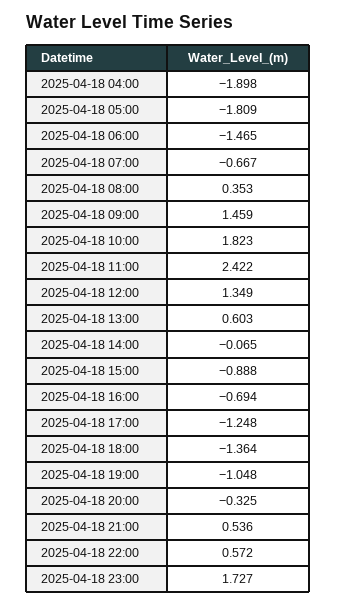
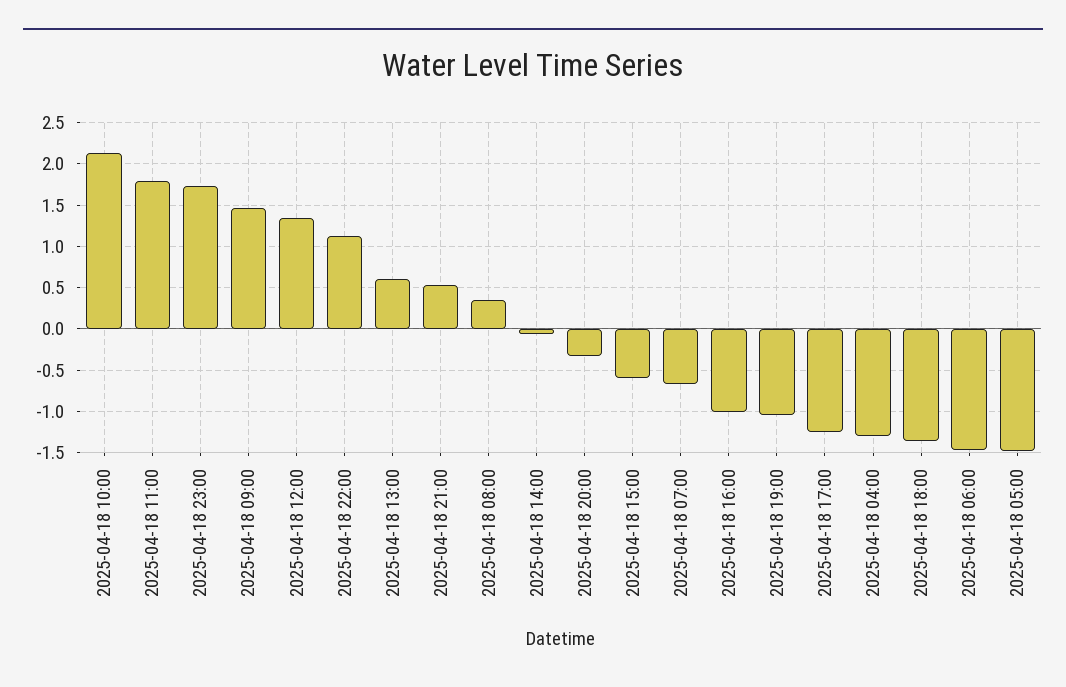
2025-04-18 04:00: -1.898 -> -1.3
2025-04-18 05:00: -1.809 -> -1.5
2025-04-18 10:00: 1.823 -> 2.1
2025-04-18 11:00: 2.422 -> 1.8
2025-04-18 15:00: -0.888 -> -0.6
2025-04-18 16:00: -0.694 -> -1
2025-04-18 22:00: 0.572 -> 1.1

